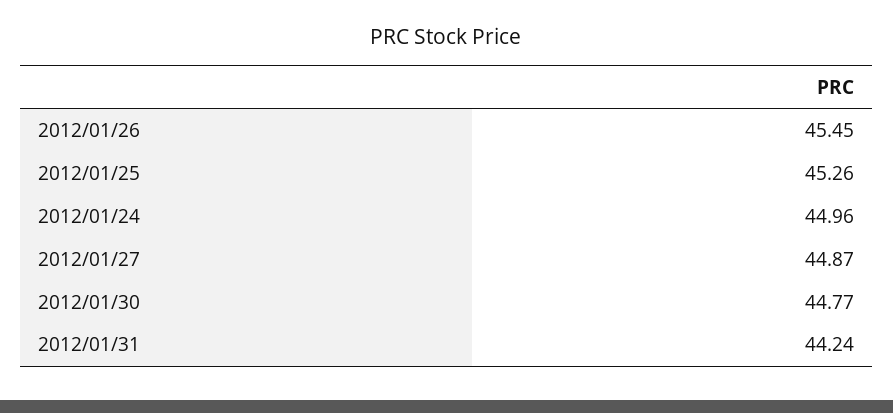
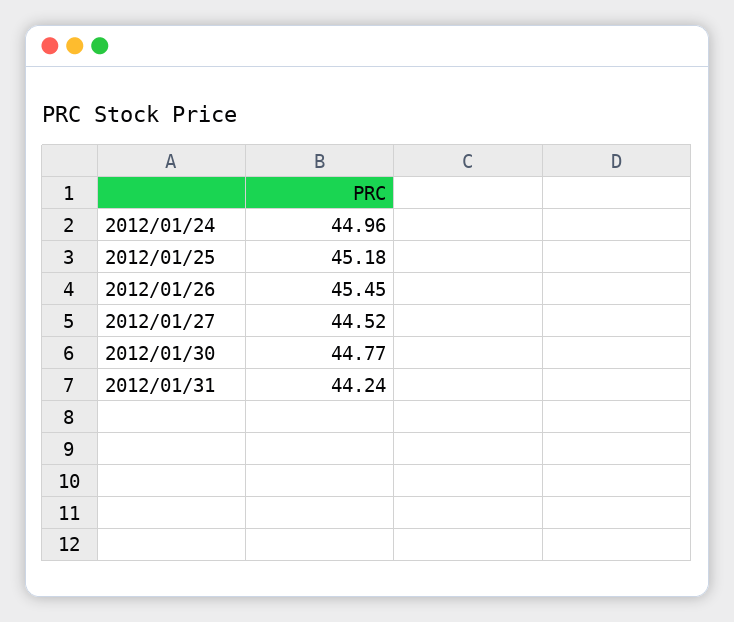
2012/01/25: 45.26 -> 45.18
2012/01/27: 44.87 -> 44.52

